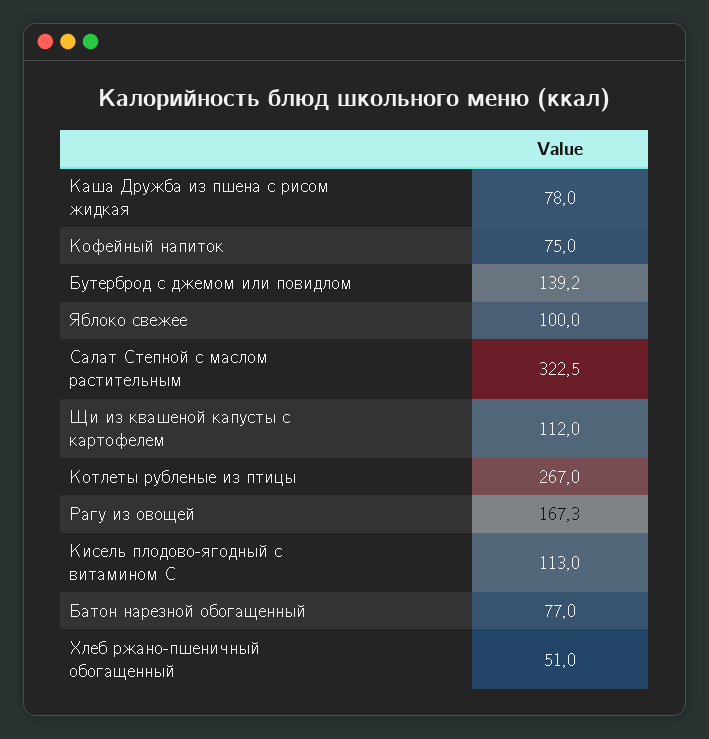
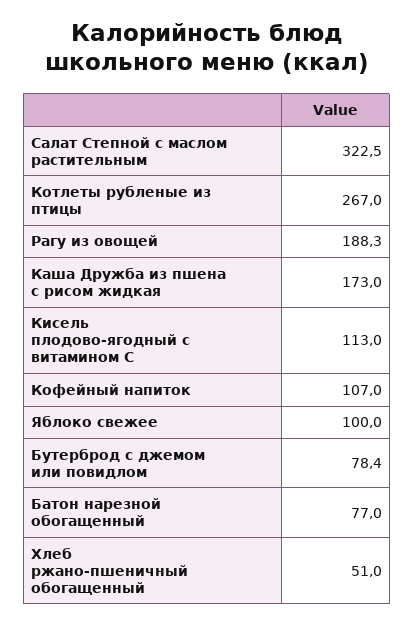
Каша Дружба из пшена с рисом жидкая: 78 -> 173
Кофейный напиток: 75 -> 107
Бутерброд с джемом или повидлом: 139.2 -> 78.4
Щи из квашеной капусты с картофелем: 112 -> none
Рагу из овощей: 167.3 -> 188.3

